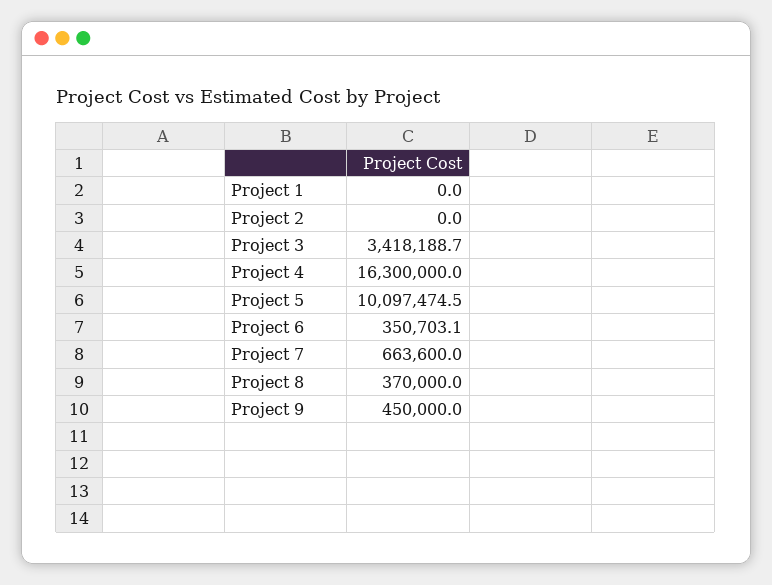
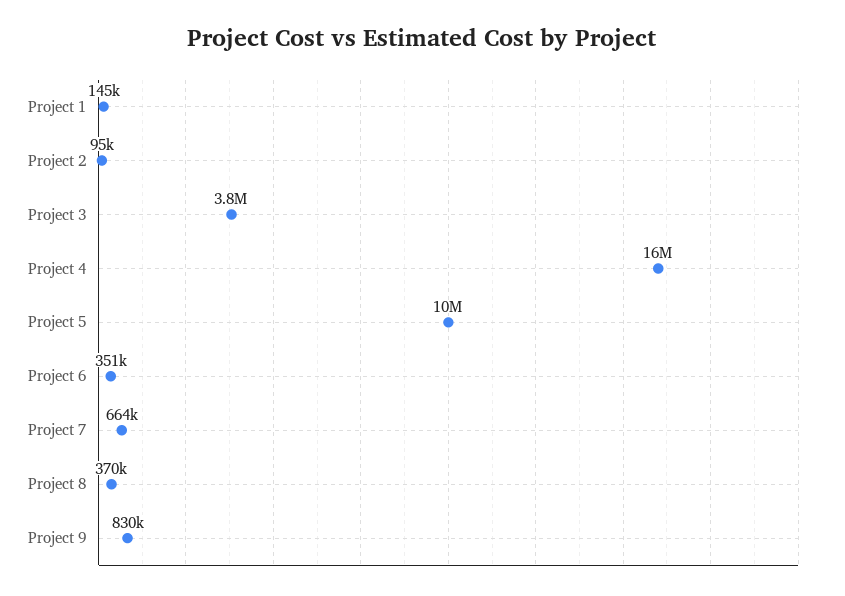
Project 1: 0 -> 145000
Project 2: 0 -> 95000
Project 3: 3418188.7 -> 3800000
Project 9: 450000 -> 830000

